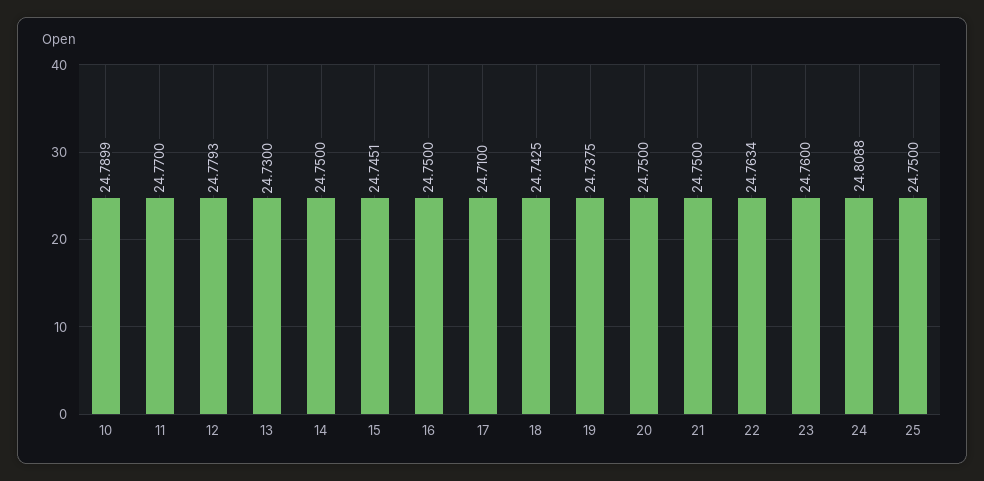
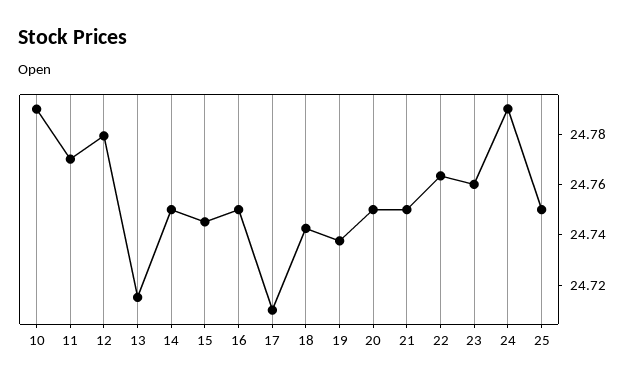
13: 24.73 -> 24.715
24: 24.8088 -> 24.79

